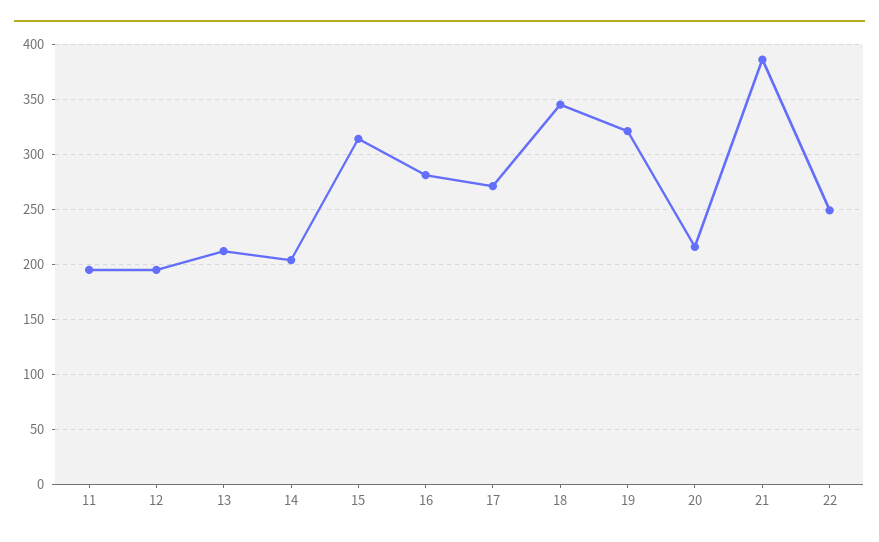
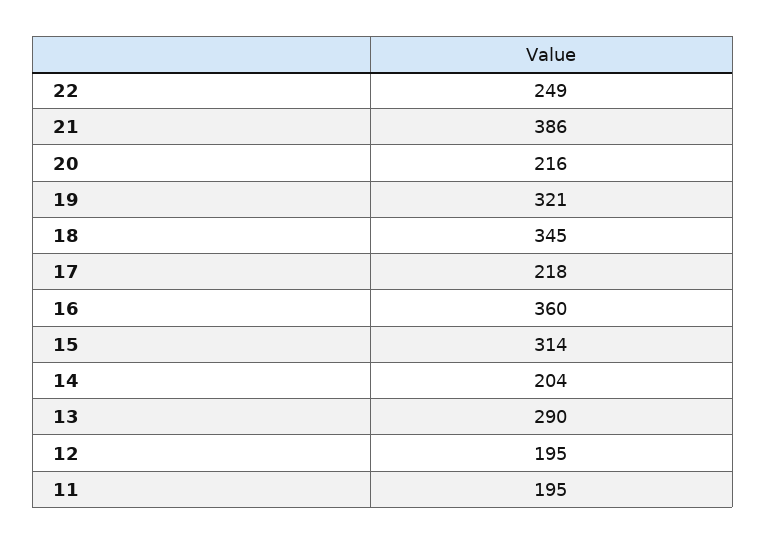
13: 210 -> 290
16: 280 -> 360
17: 270 -> 218

